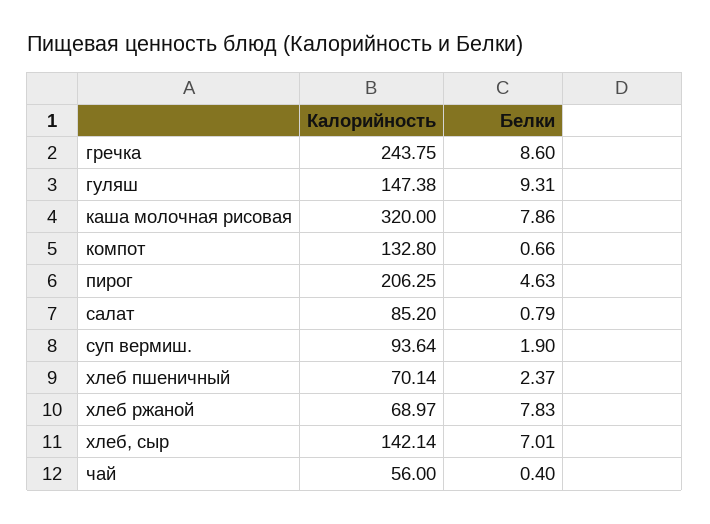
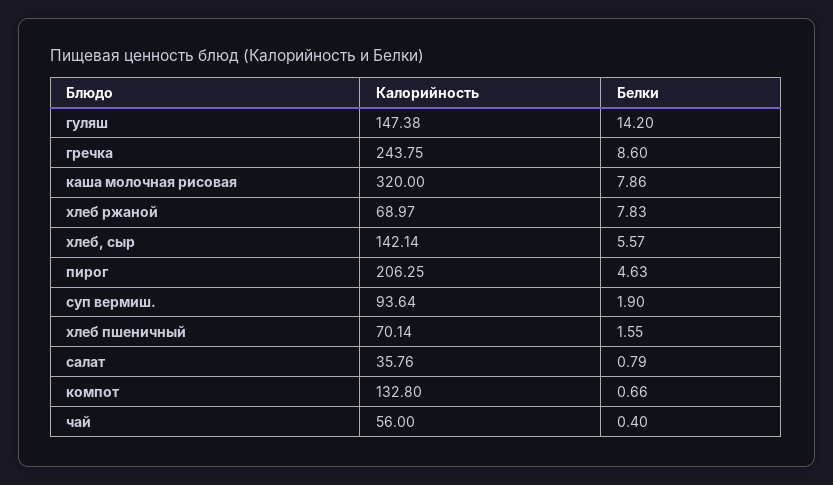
Белки, гуляш: 9.31 -> 14.2
Калорийность, салат: 85.2 -> 35.76
Белки, хлеб пшеничный: 2.37 -> 1.55
Белки, хлеб, сыр: 7.01 -> 5.57

